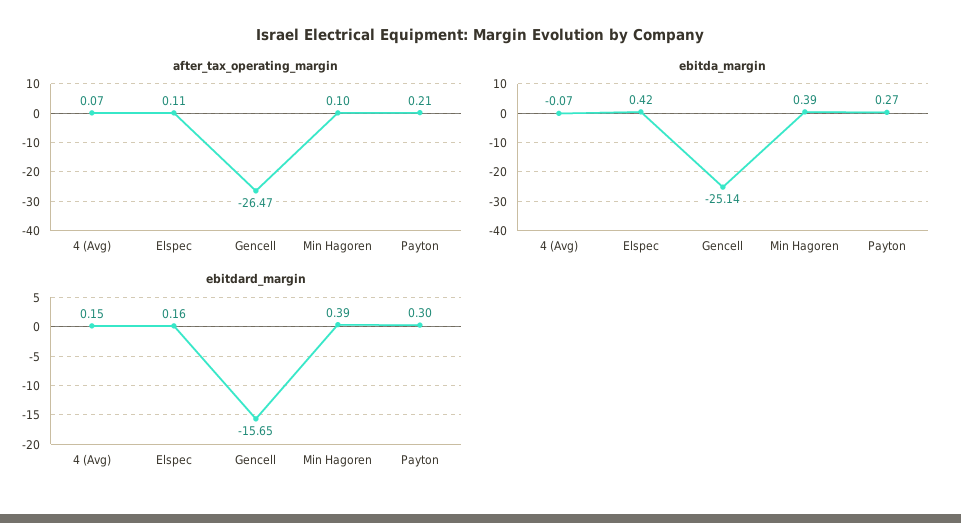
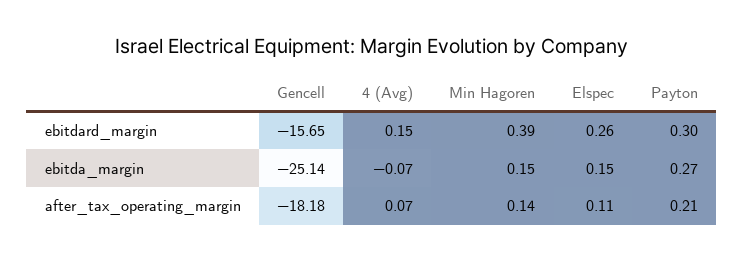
after_tax_operating_margin, Gencell: -26.47 -> -18.18
after_tax_operating_margin, Min Hagoren: 0.1 -> 0.14
ebitda_margin, Elspec: 0.42 -> 0.15
ebitda_margin, Min Hagoren: 0.39 -> 0.15
ebitdard_margin, Elspec: 0.16 -> 0.26

